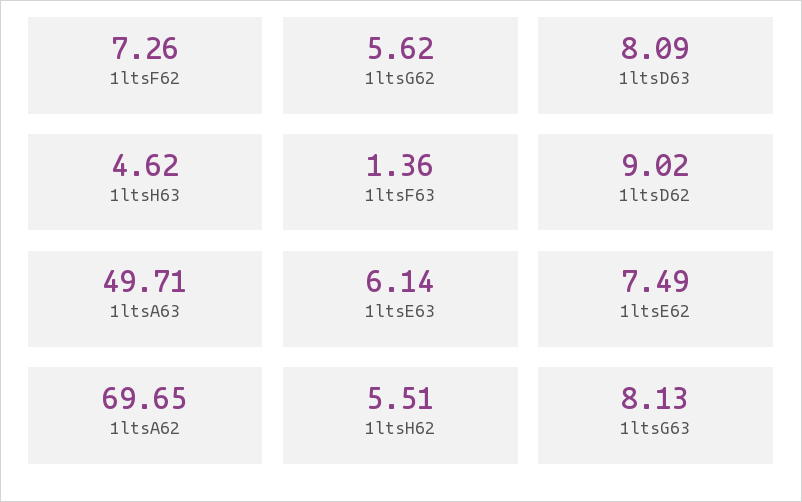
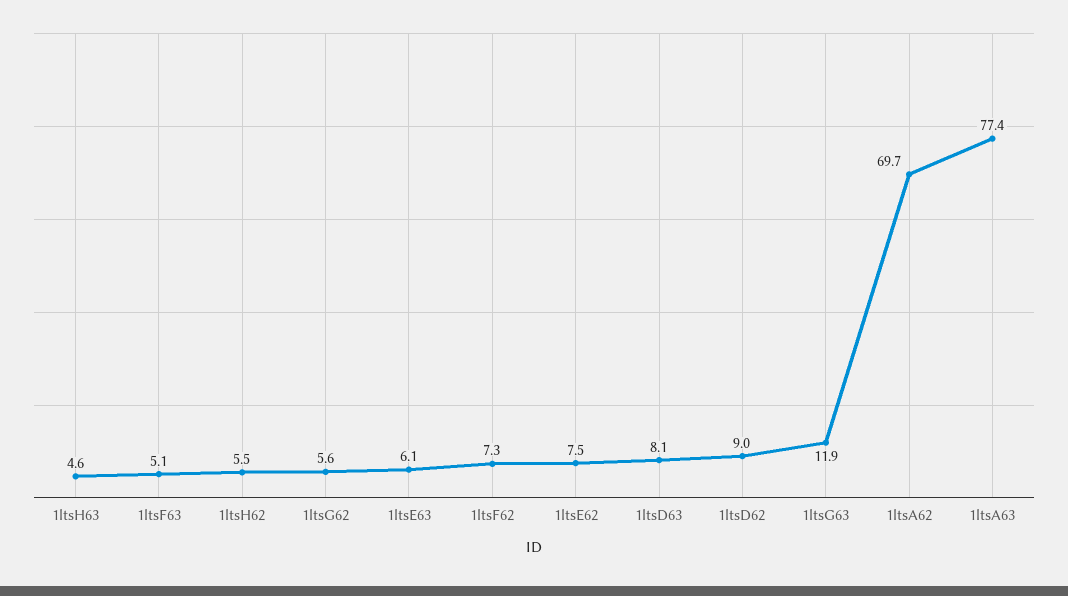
1ltsF63: 1.36 -> 5.1
1ltsA63: 49.71 -> 77.4
1ltsG63: 8.13 -> 11.9

